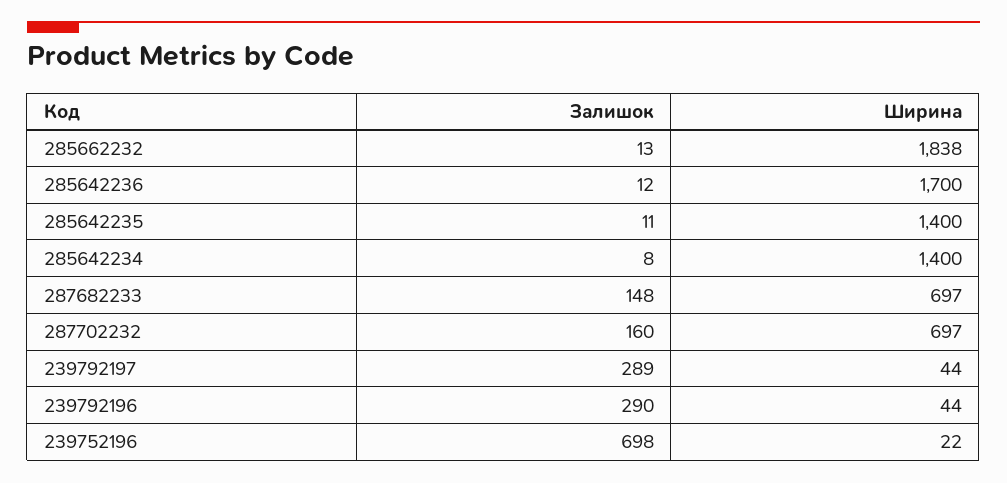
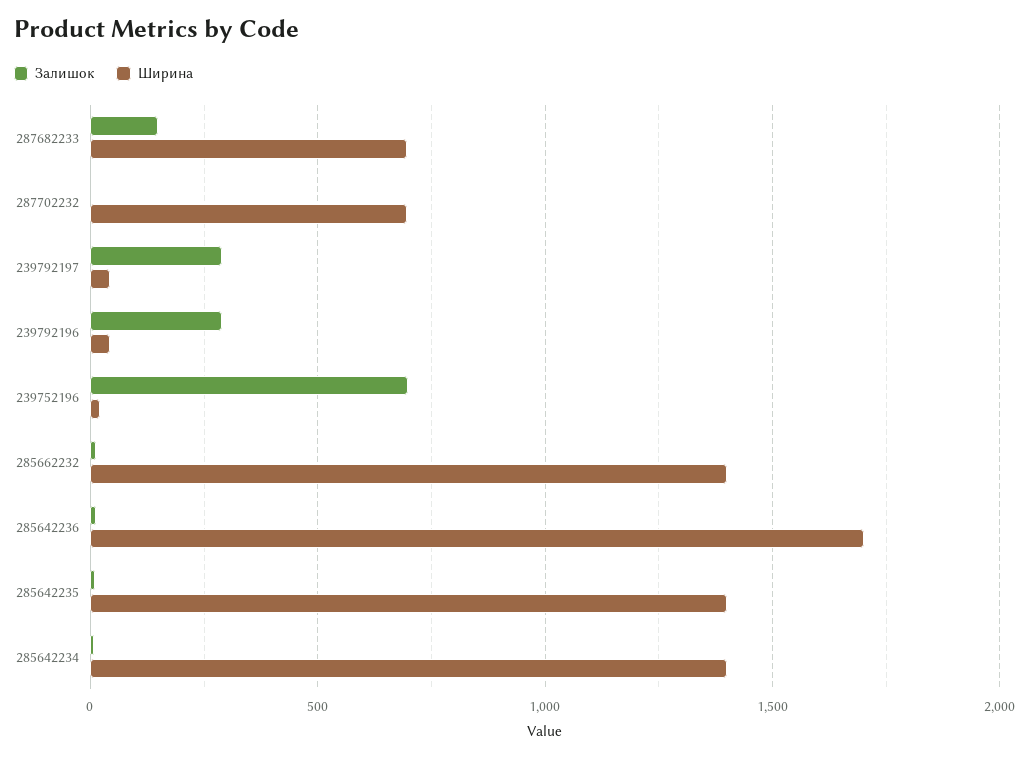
Ширина, 285662232: 1838 -> 1400
Залишок, 287702232: 160 -> 0

